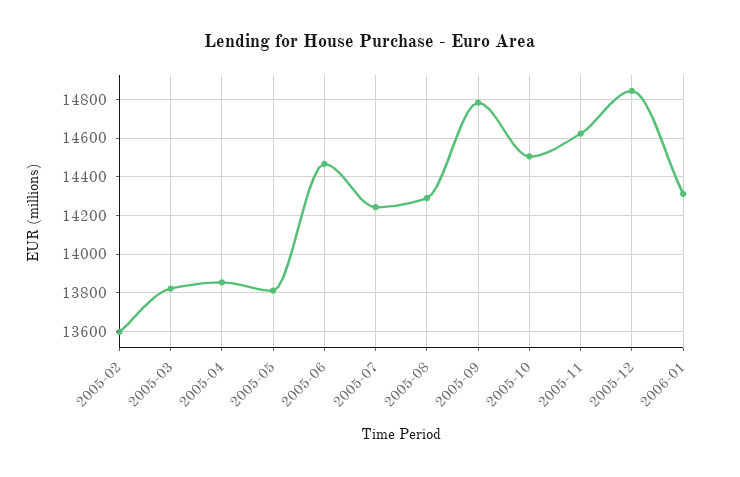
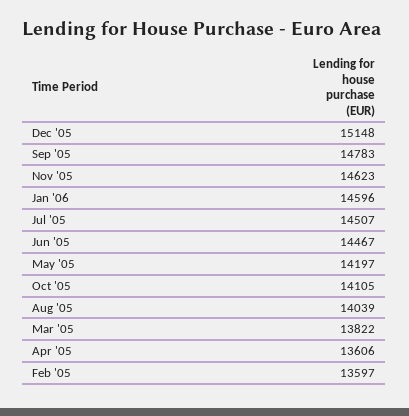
2005-04: 13850 -> 13606
2005-05: 13800 -> 14197
2005-07: 14250 -> 14507
2005-08: 14300 -> 14039
2005-10: 14500 -> 14105
2005-12: 14850 -> 15148
2006-01: 14300 -> 14596

